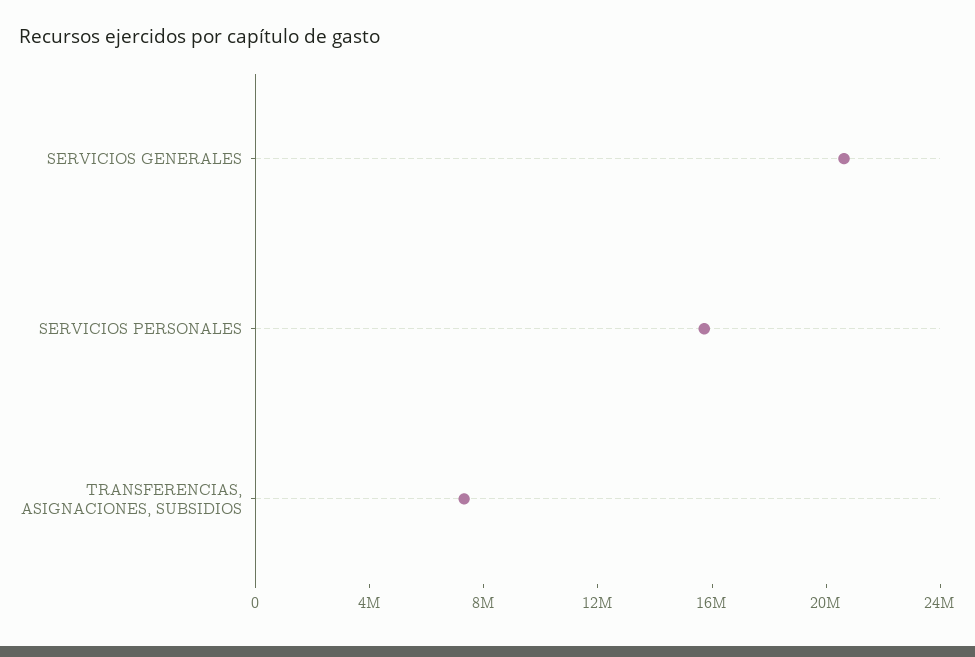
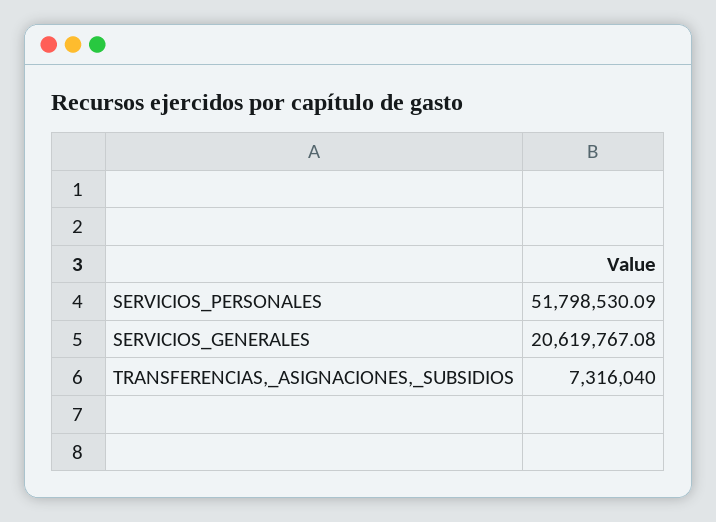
SERVICIOS PERSONALES: 16000000 -> 51798530.09

